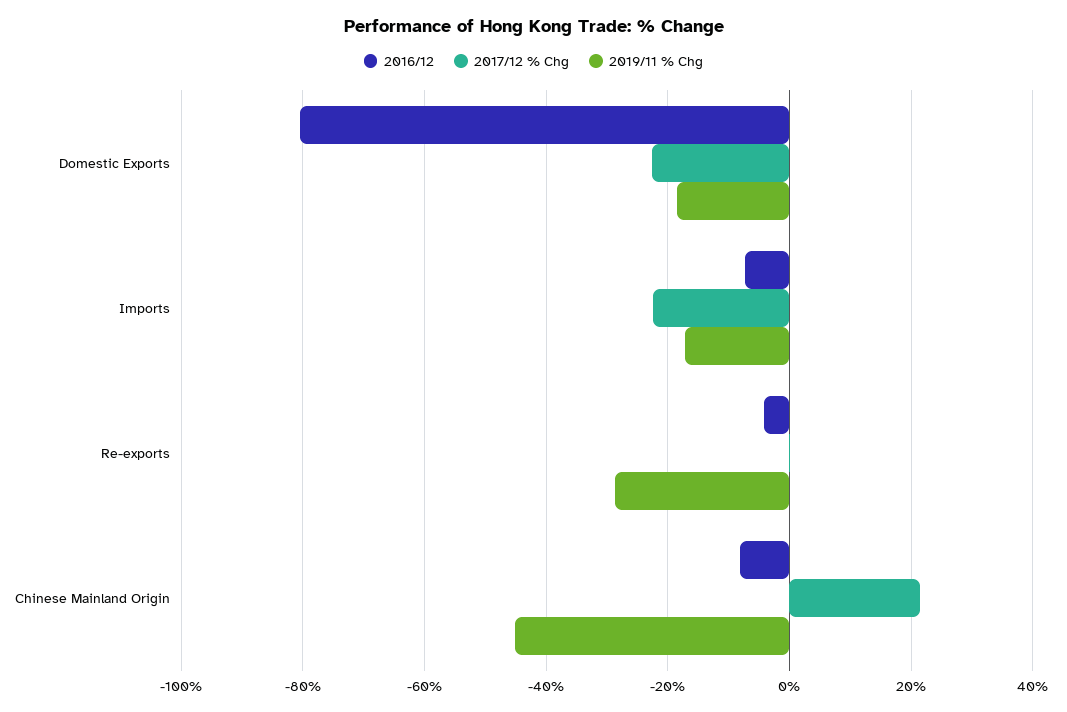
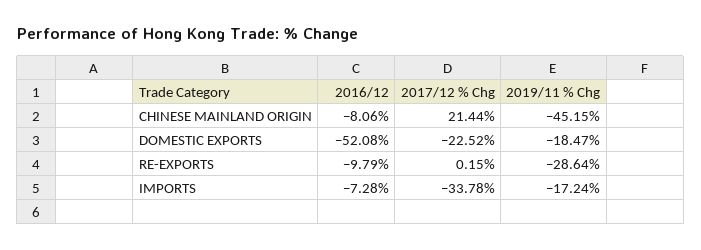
2016/12, Domestic Exports: -80 -> -52.08
2017/12 % Chg, Imports: -22 -> -33.78
2016/12, Re-exports: -4 -> -9.79

